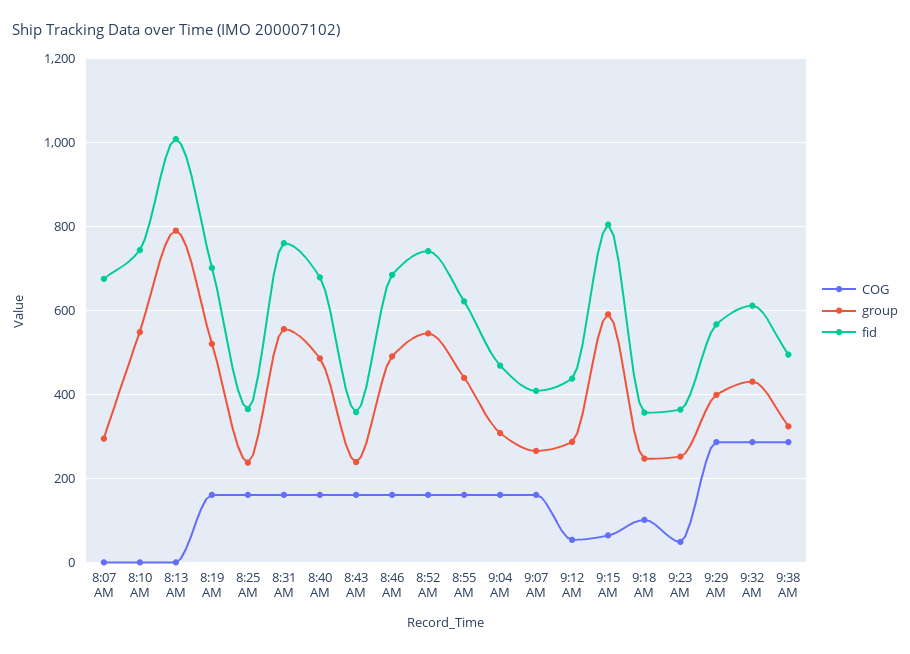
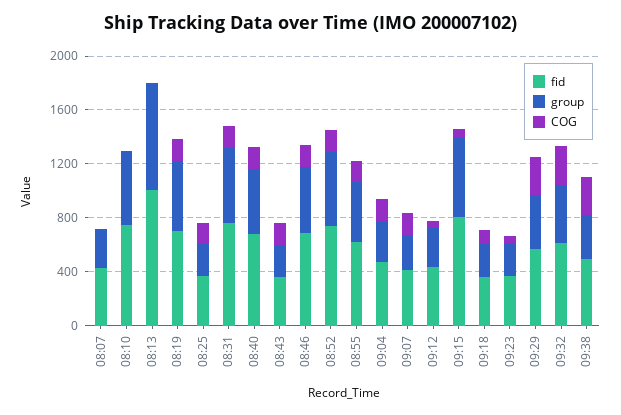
fid, 8:07 AM: 680 -> 400

